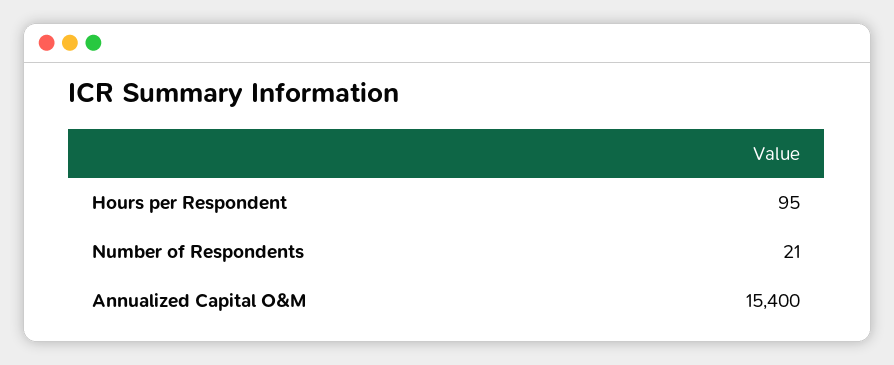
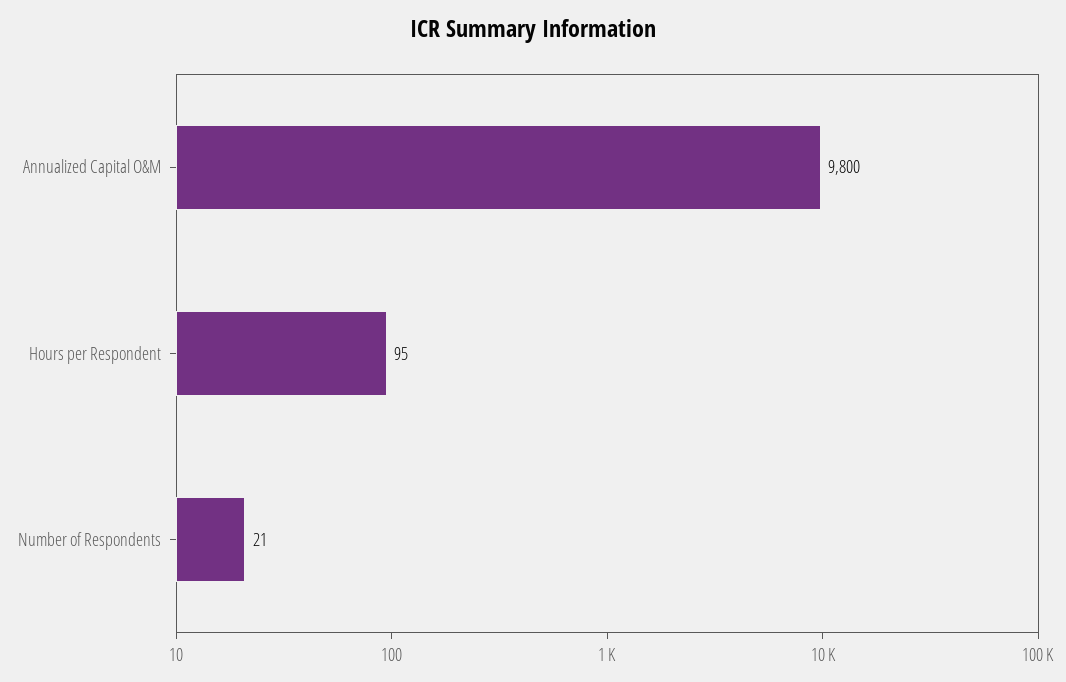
Annualized Capital O&M: 15400 -> 9800

